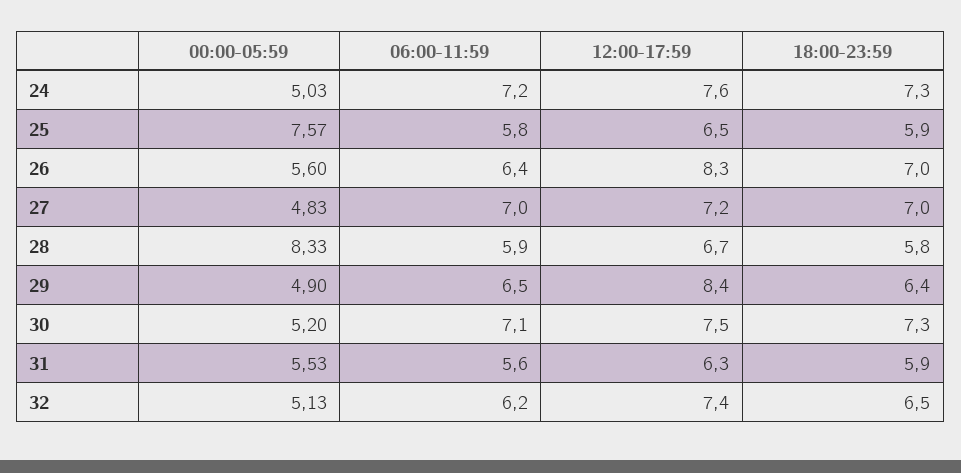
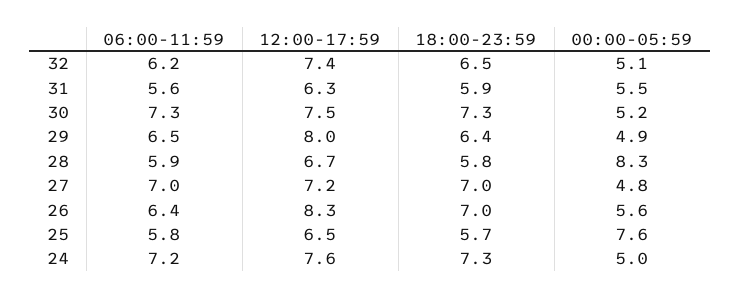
18:00-23:59, 25: 5.9 -> 5.7
12:00-17:59, 29: 8.4 -> 8
06:00-11:59, 30: 7.1 -> 7.3

